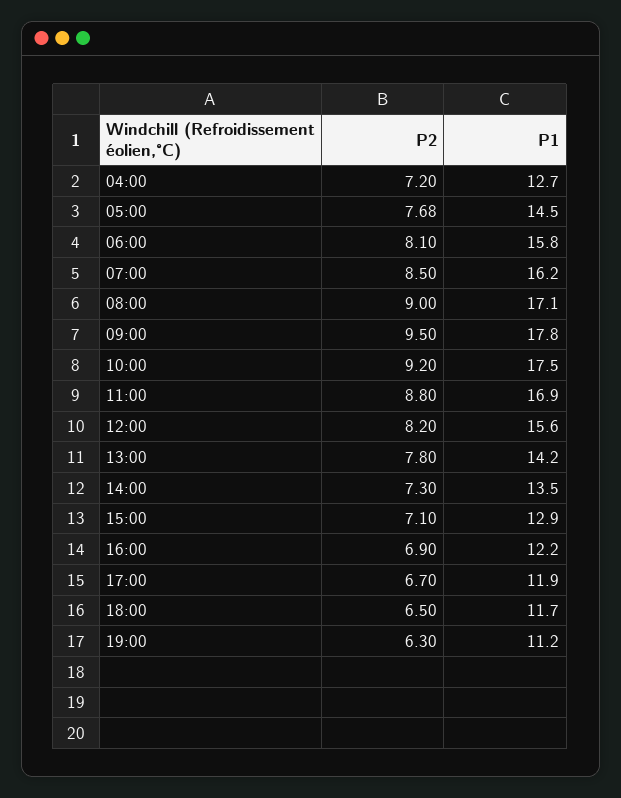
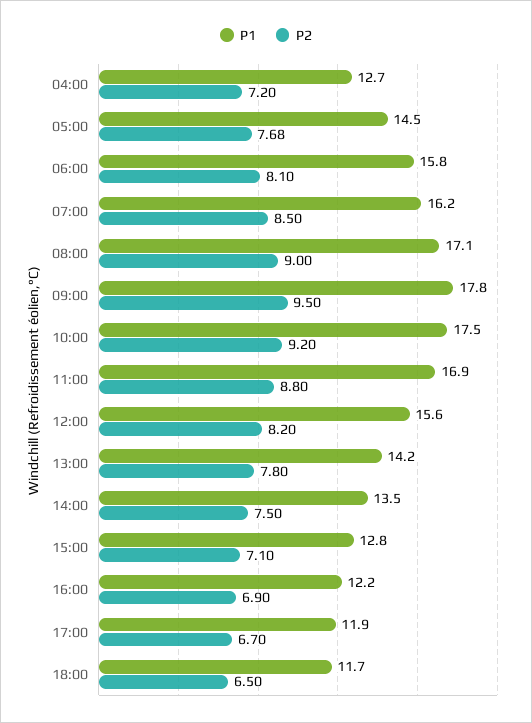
P2, 14:00: 7.3 -> 7.5
P1, 15:00: 12.9 -> 12.8
P2, 19:00: 6.3 -> none
P1, 19:00: 11.2 -> none

